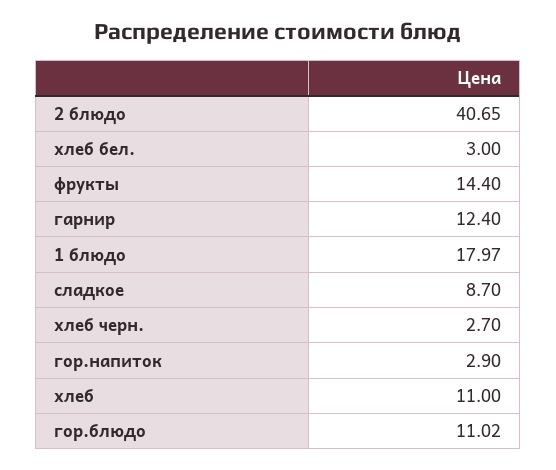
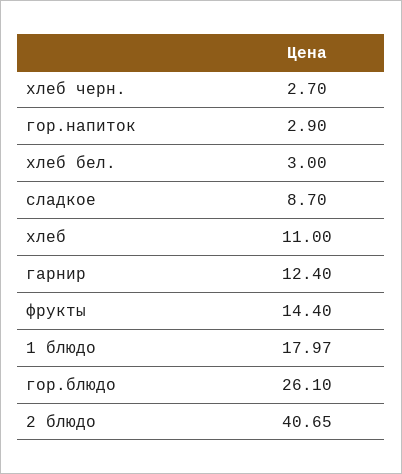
гор.блюдо: 11.02 -> 26.1

